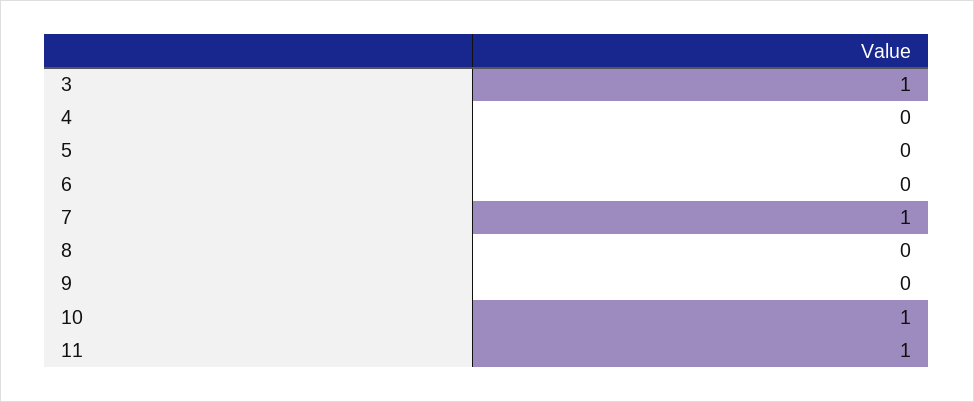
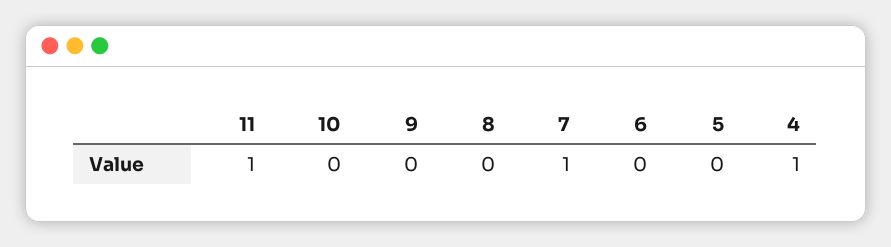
3: 1 -> none
4: 0 -> 1
10: 1 -> 0

